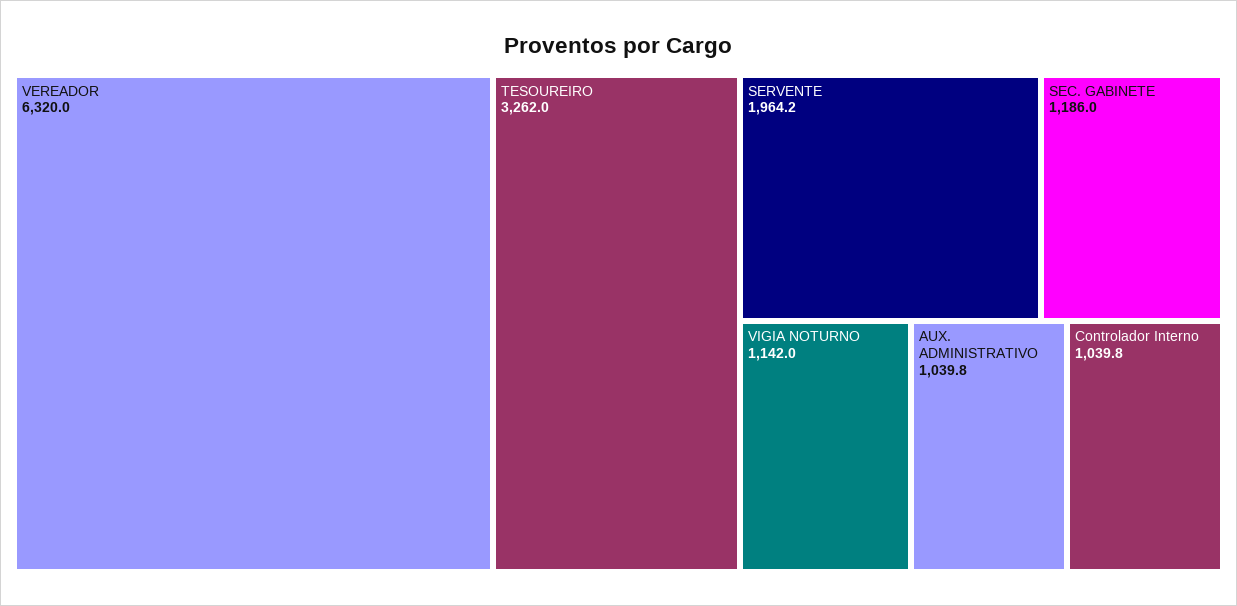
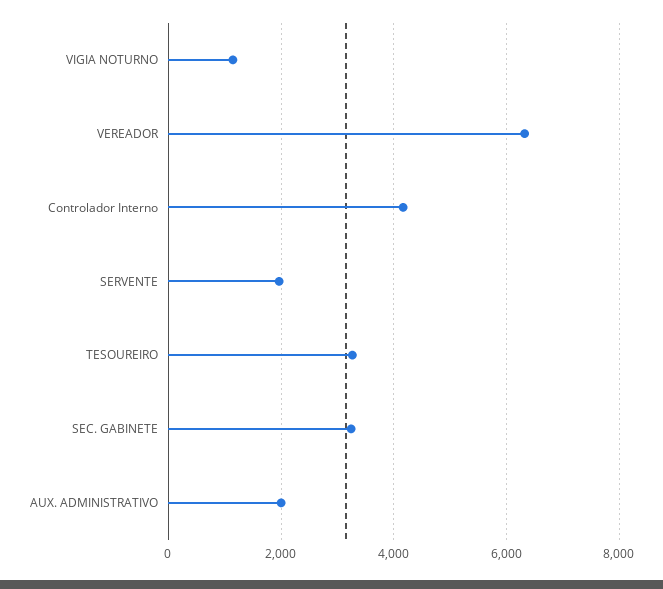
SEC. GABINETE: 1186 -> 3200
AUX. ADMINISTRATIVO: 1039.8 -> 2000
Controlador Interno: 1039.8 -> 4200

